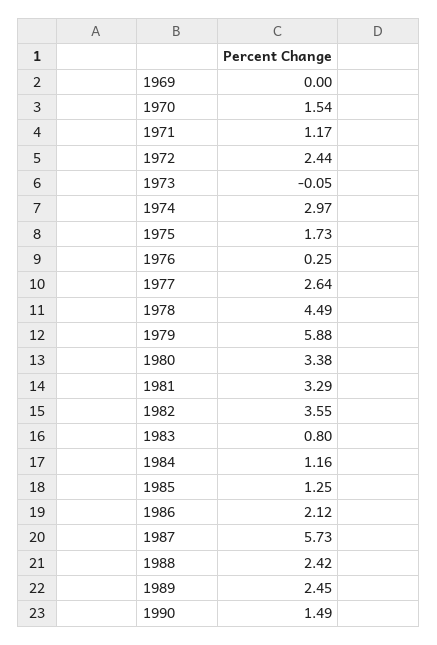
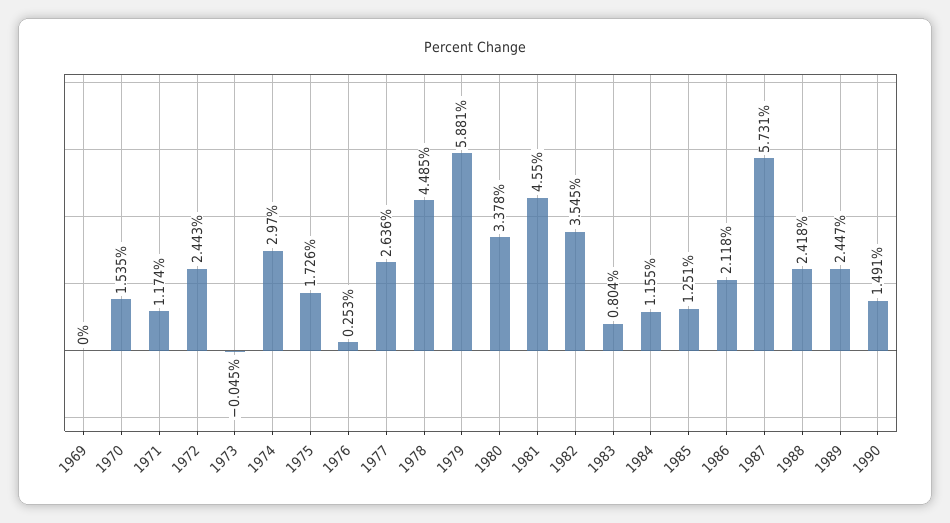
1981: 3.29 -> 4.55

